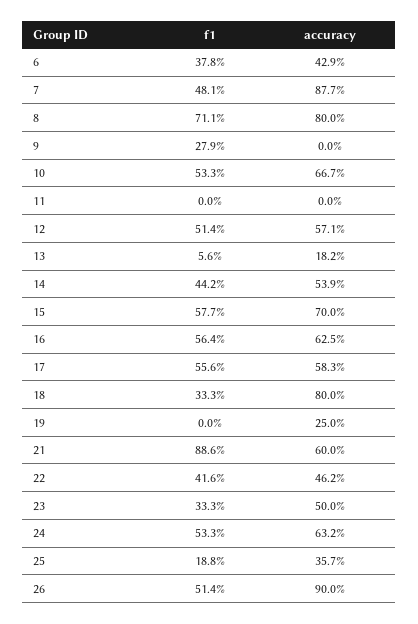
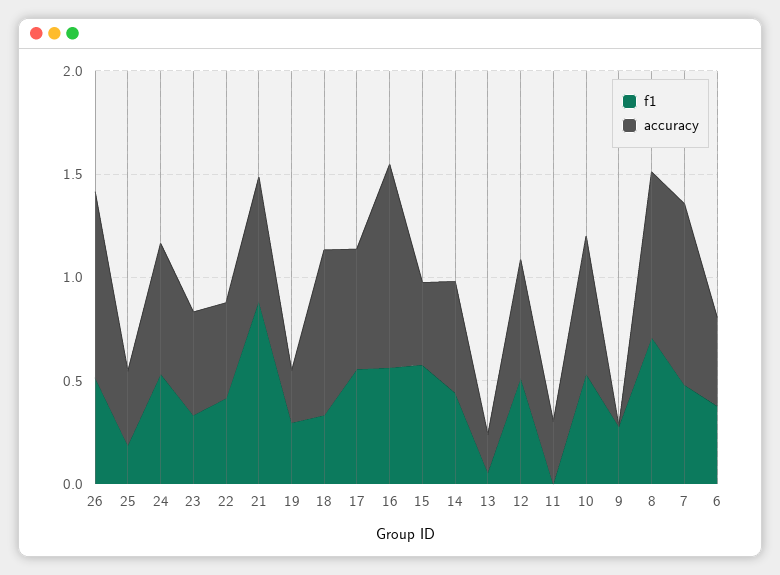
accuracy, 11: 0 -> 0.3
accuracy, 15: 0.7 -> 0.4
accuracy, 16: 0.625 -> 1
f1, 19: 0 -> 0.3

